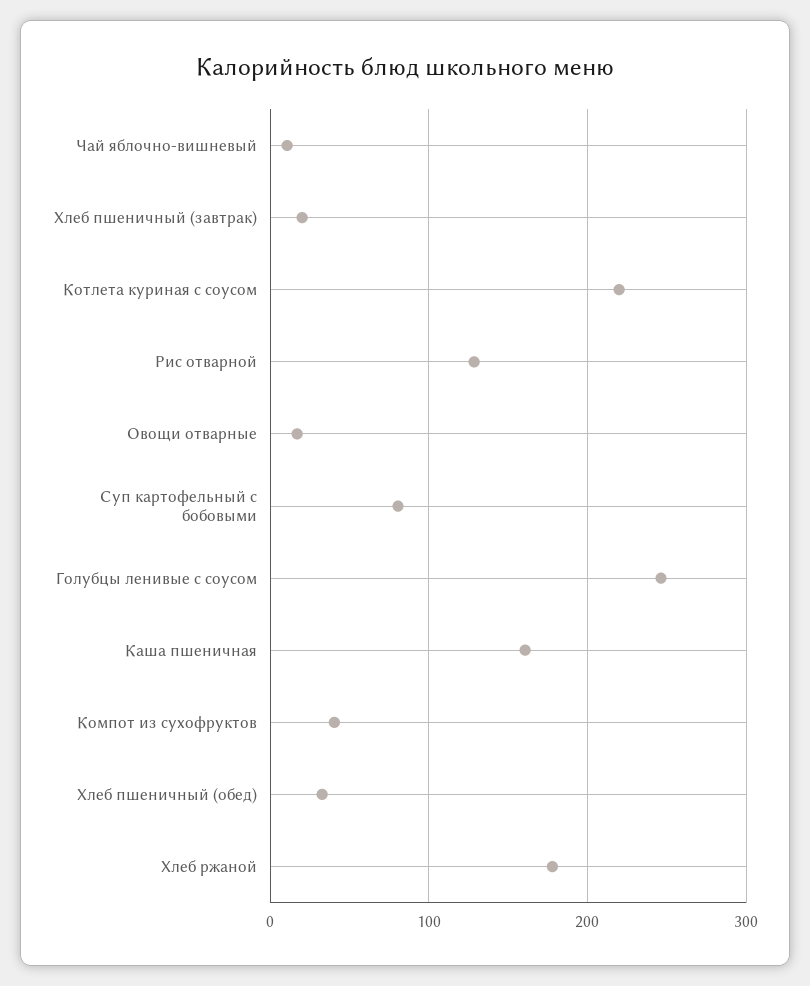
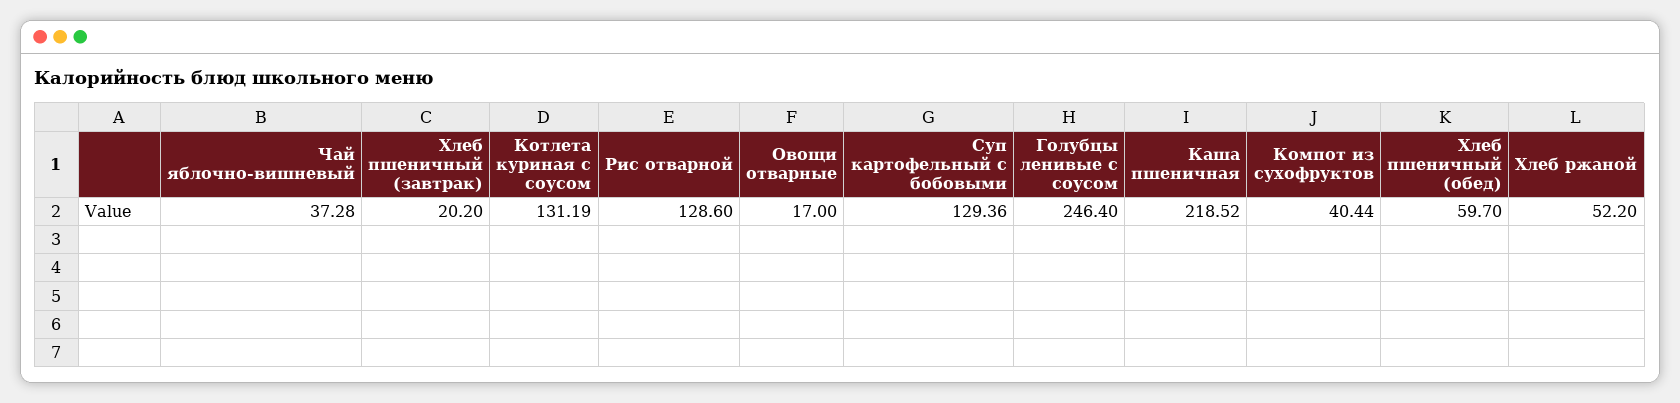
Чай яблочно-вишневый: 10 -> 37.28
Котлета куриная с соусом: 220 -> 131.19
Суп картофельный с бобовыми: 80 -> 129.36
Каша пшеничная: 160 -> 218.52
Хлеб пшеничный (обед): 30 -> 59.7
Хлеб ржаной: 180 -> 52.2

